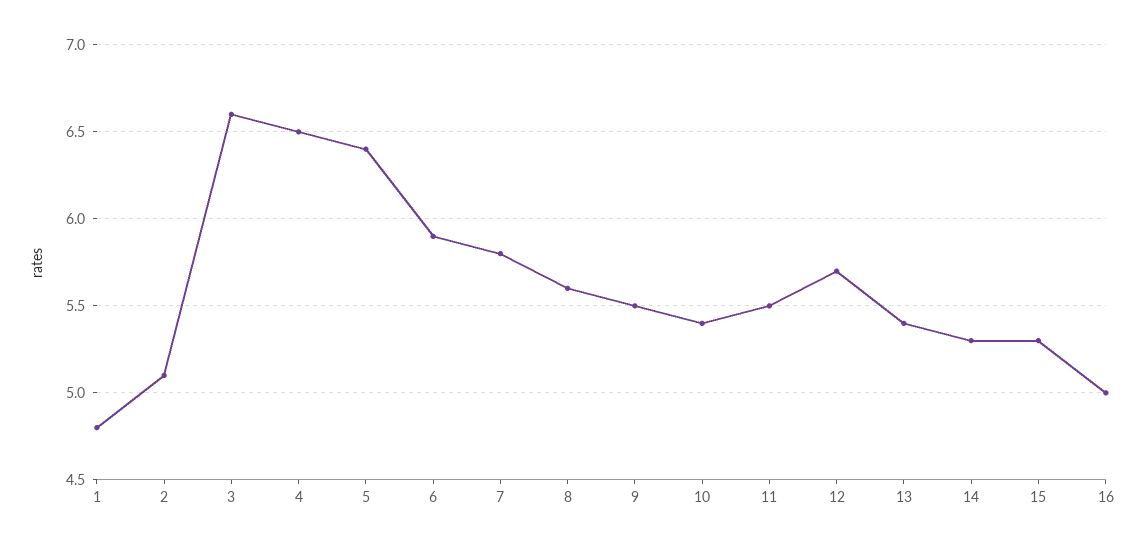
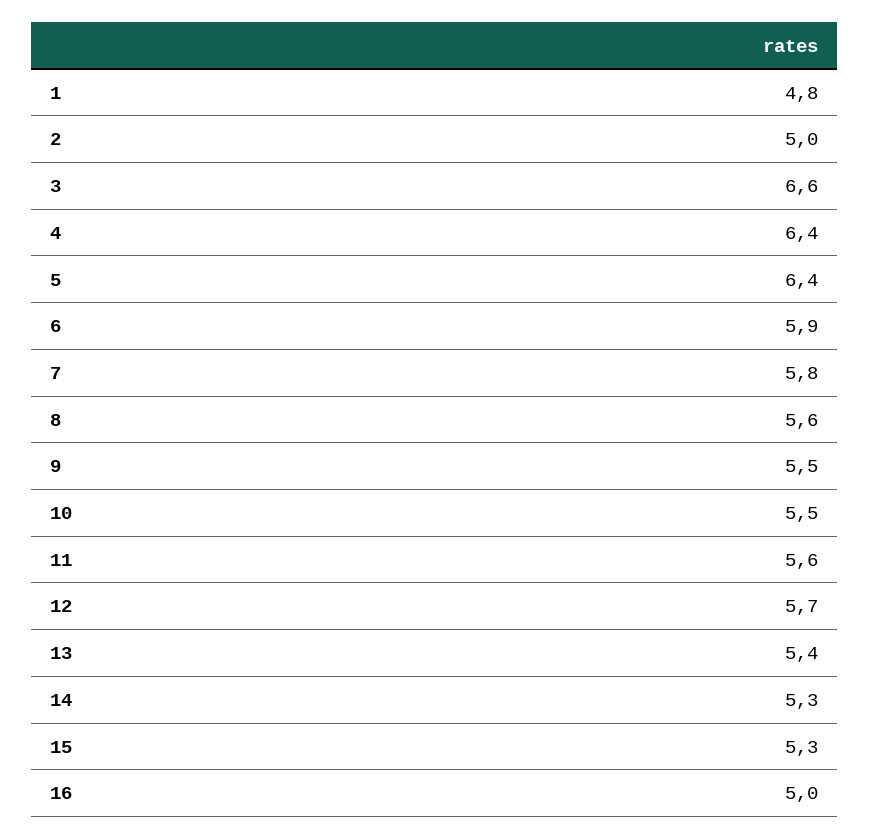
2: 5.1 -> 5
4: 6.5 -> 6.4
10: 5.4 -> 5.5
11: 5.5 -> 5.6

